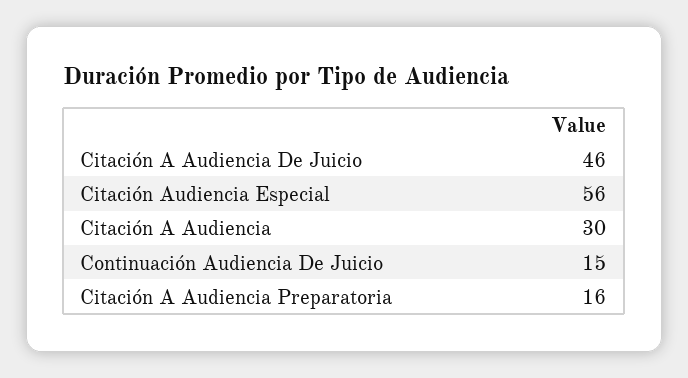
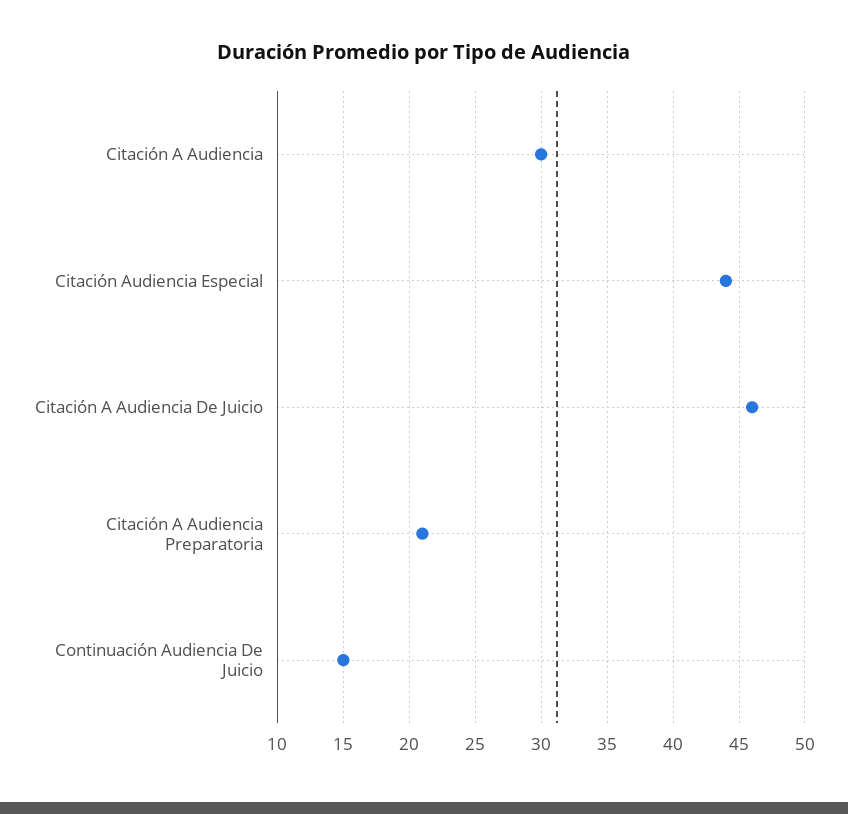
Citación Audiencia Especial: 56 -> 44
Citación A Audiencia Preparatoria: 16 -> 21

